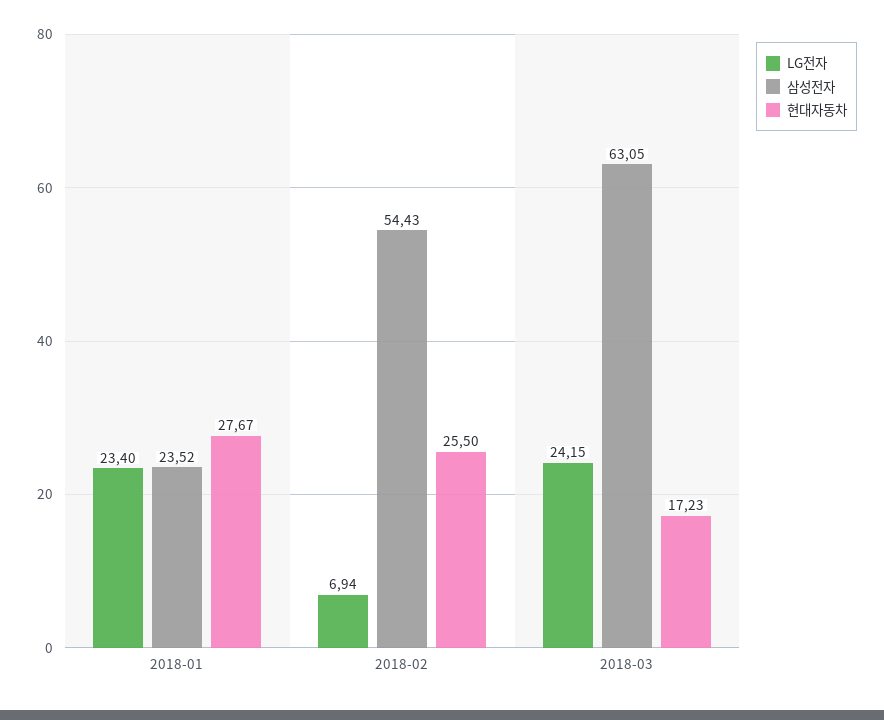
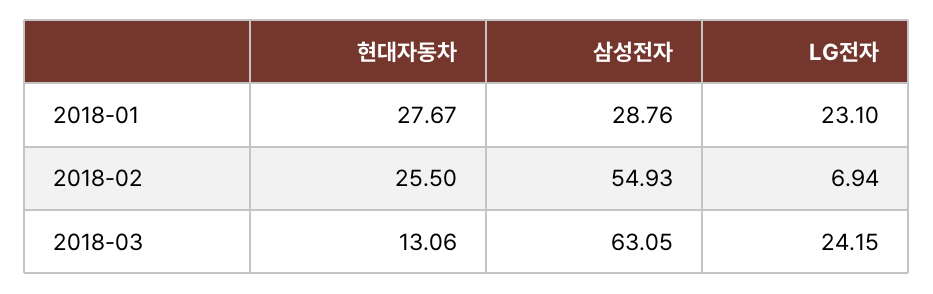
LG전자, 2018-01: 23.4 -> 23.1
삼성전자, 2018-01: 23.52 -> 28.76
삼성전자, 2018-02: 54.43 -> 54.93
현대자동차, 2018-03: 17.23 -> 13.06

